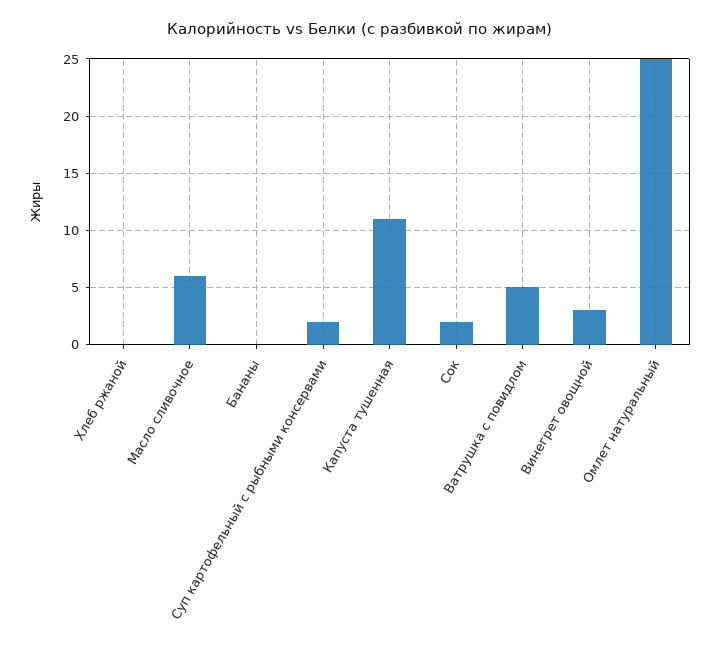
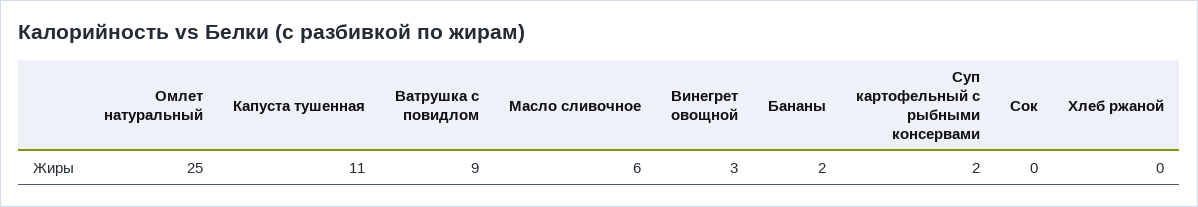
Бананы: 0 -> 2
Сок: 2 -> 0
Ватрушка с повидлом: 5 -> 9

